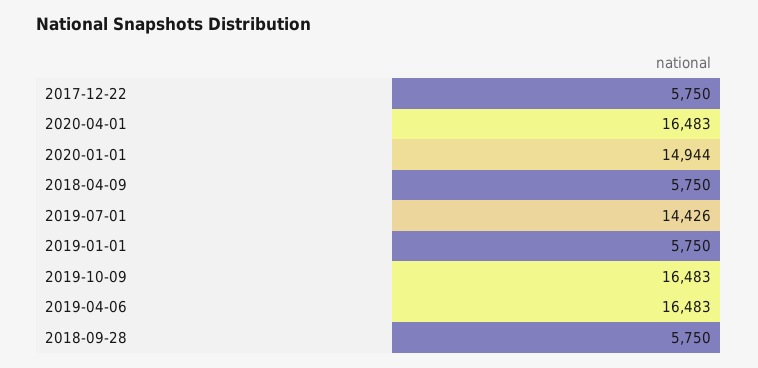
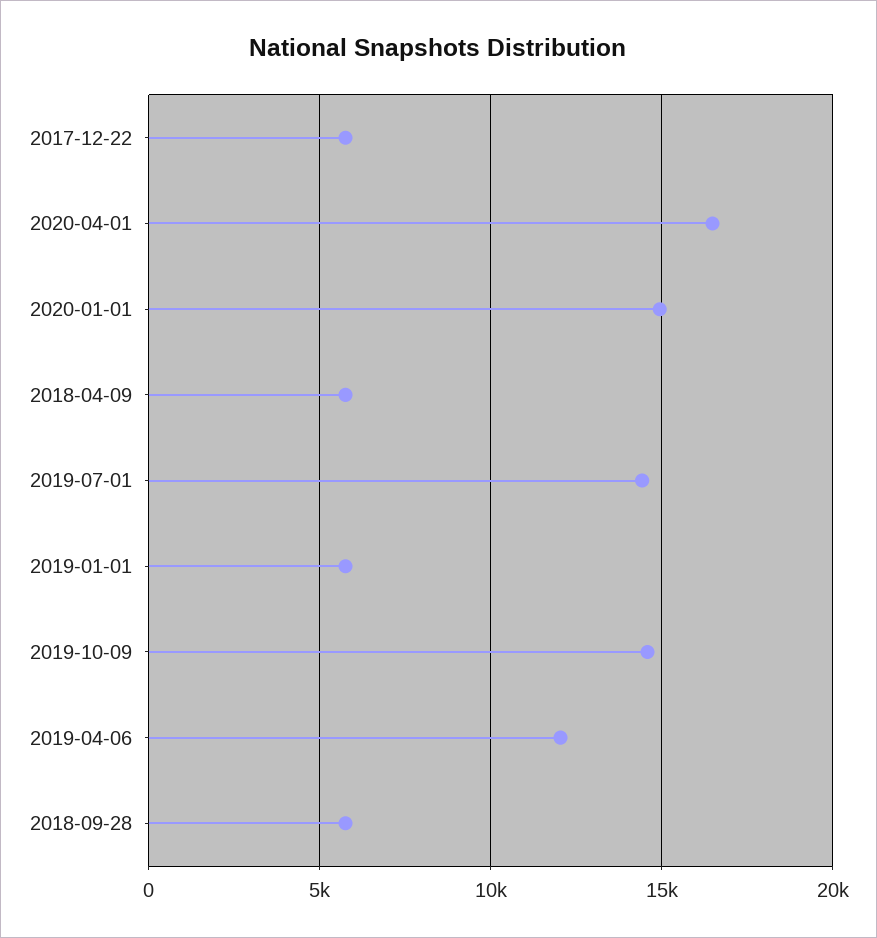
2019-10-09: 16483 -> 14500
2019-04-06: 16483 -> 12000

